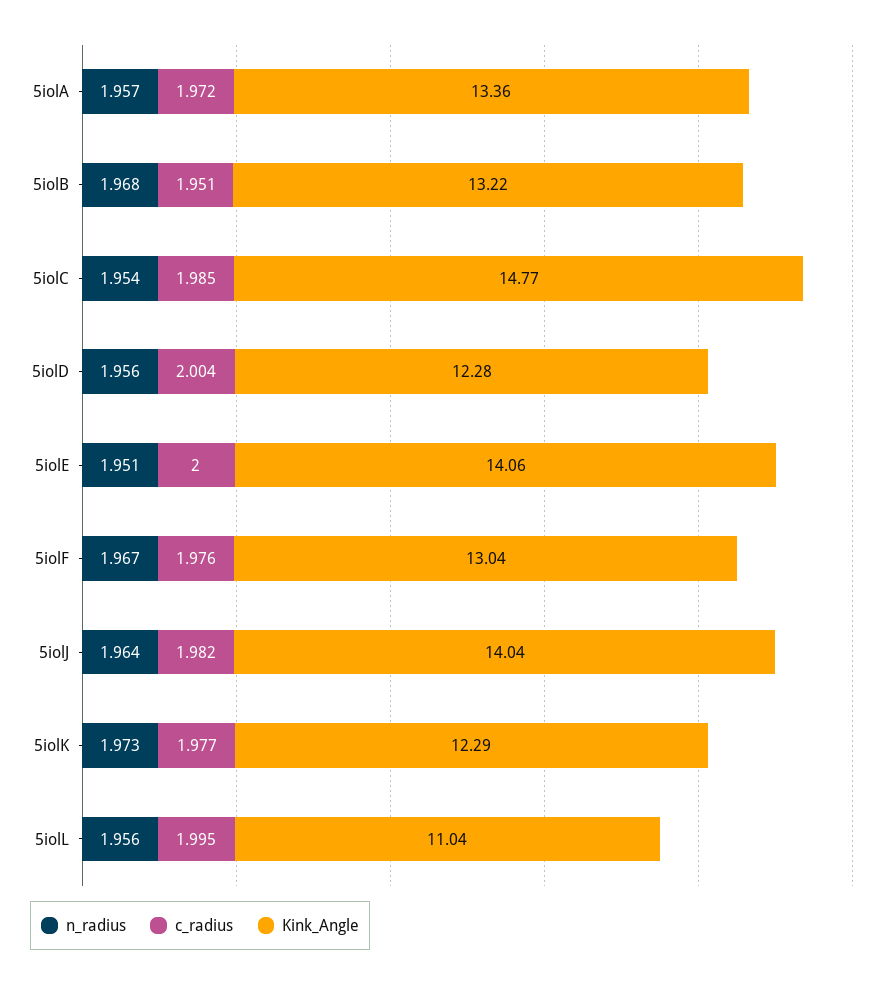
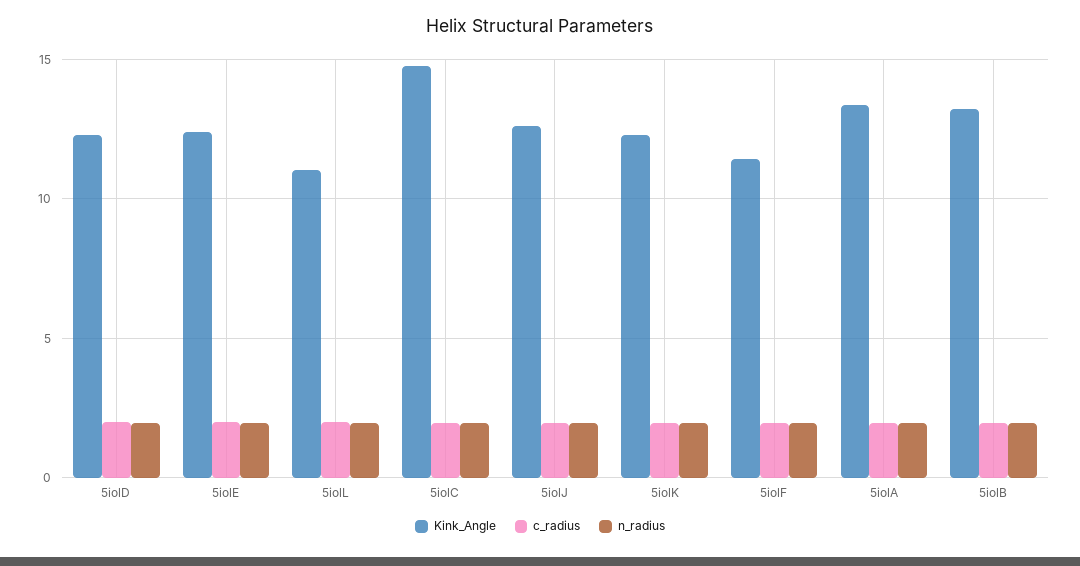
Kink_Angle, 5iolE: 14.06 -> 12.5
Kink_Angle, 5iolF: 13.04 -> 11.5
Kink_Angle, 5iolJ: 14.04 -> 12.5

